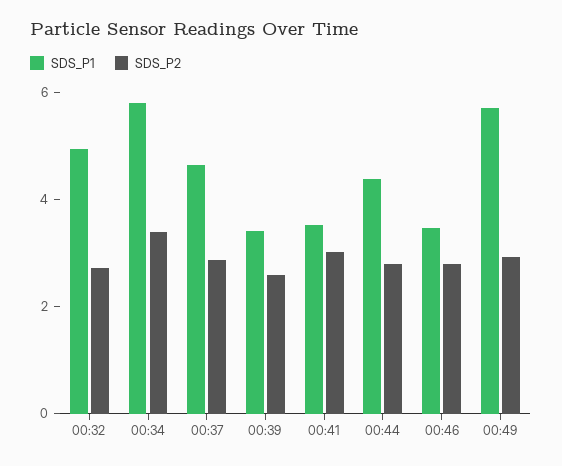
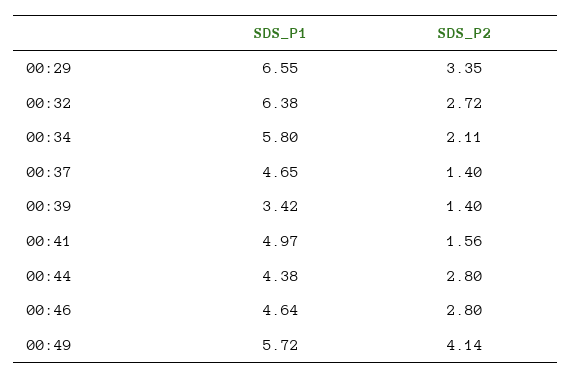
SDS_P1, 00:32: 5 -> 6.38
SDS_P2, 00:34: 3.5 -> 2.11
SDS_P2, 00:37: 3 -> 1.4
SDS_P2, 00:39: 2.5 -> 1.4
SDS_P1, 00:41: 3.5 -> 4.97
SDS_P2, 00:41: 3 -> 1.56
SDS_P1, 00:46: 3.5 -> 4.64
SDS_P2, 00:49: 3 -> 4.14
SDS_P1, 00:29: none -> 6.55
SDS_P2, 00:29: none -> 3.35

